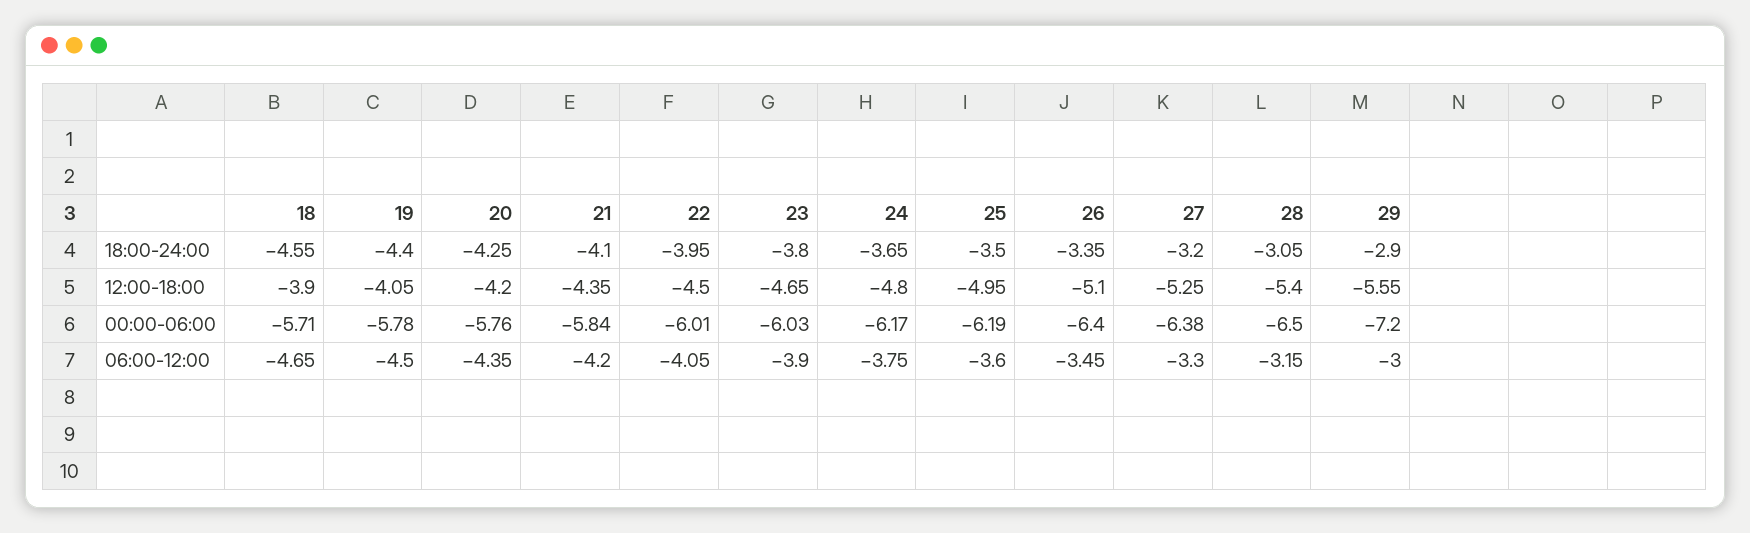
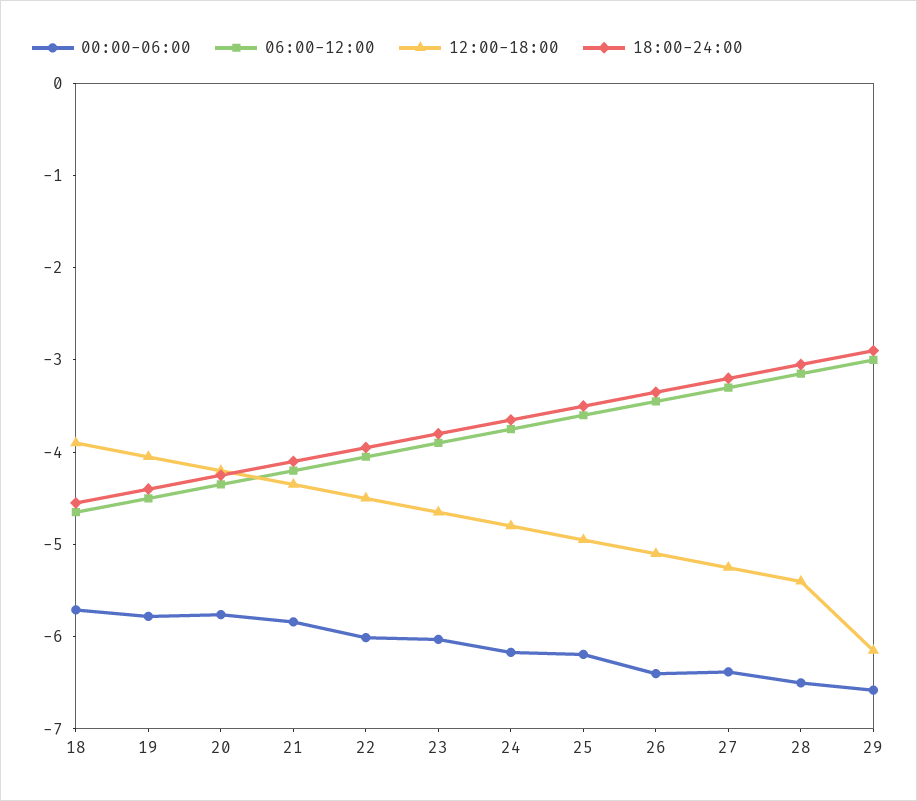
12:00-18:00, 29: -5.55 -> -6.2
00:00-06:00, 29: -7.2 -> -6.6

